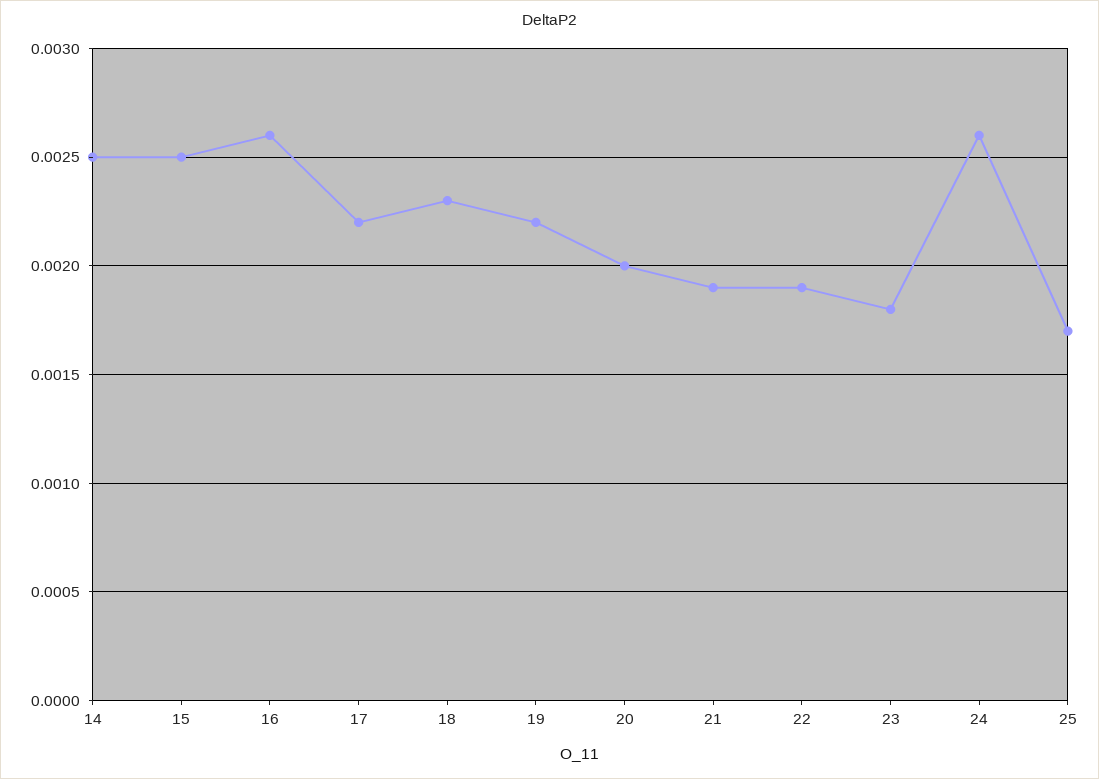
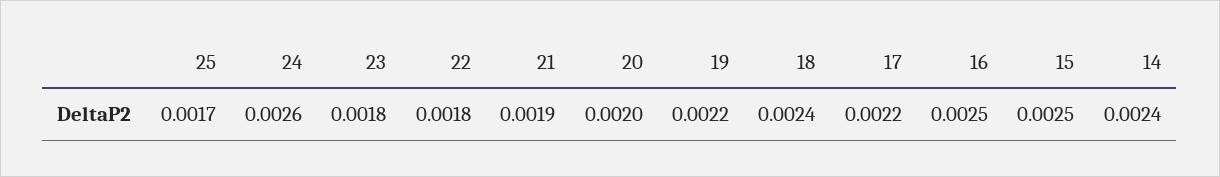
14: 0.0025 -> 0.0024
16: 0.0026 -> 0.0025
18: 0.0023 -> 0.0024
22: 0.0019 -> 0.0018

